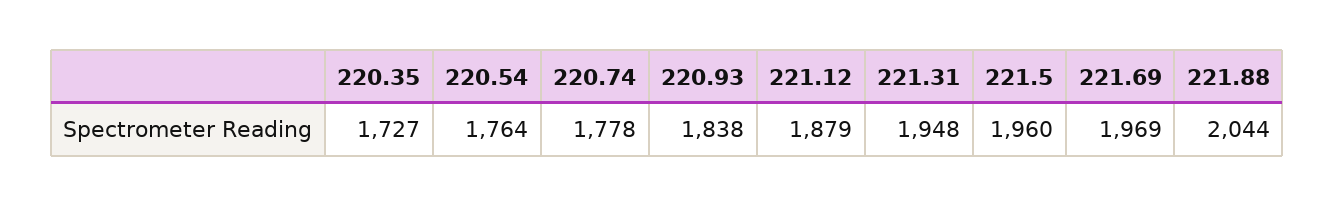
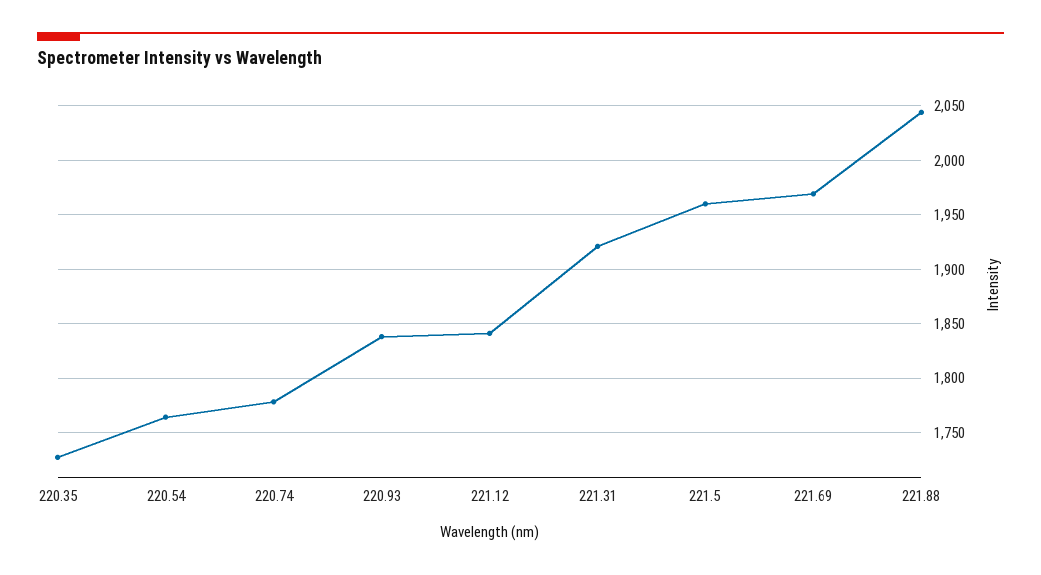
221.12: 1879 -> 1840
221.31: 1948 -> 1920

